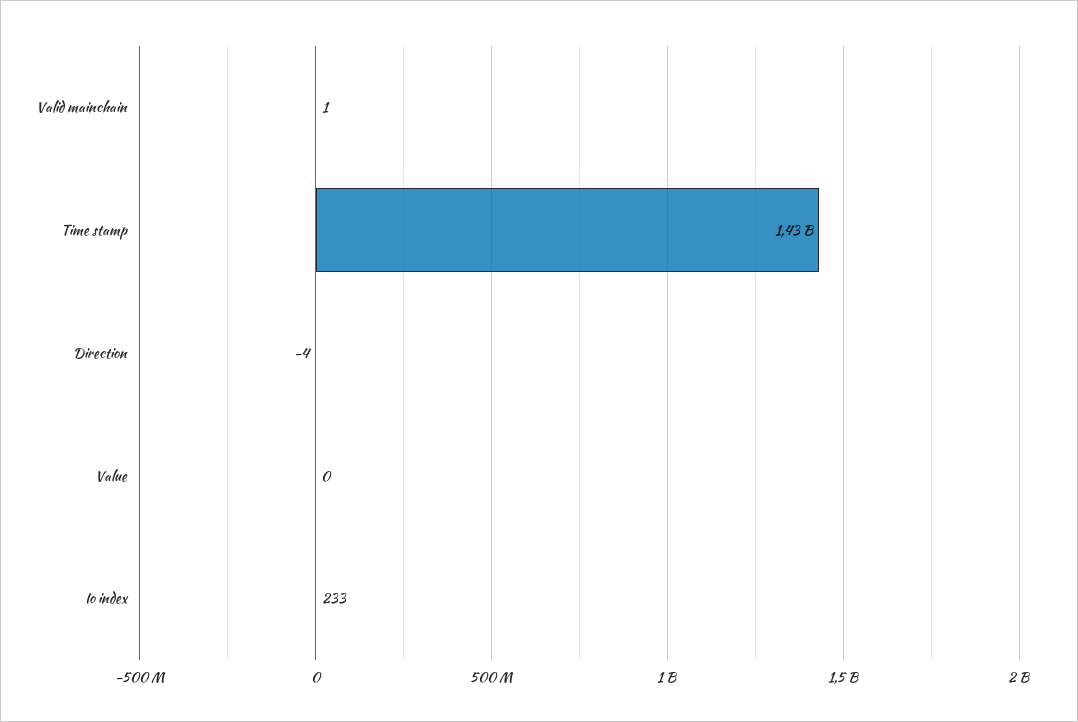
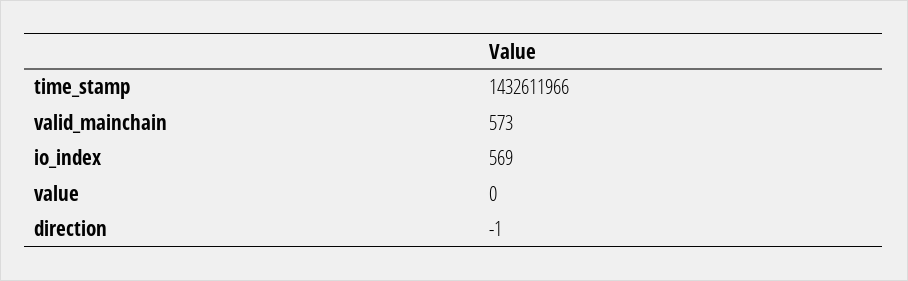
Valid mainchain: 1 -> 573
Direction: -4 -> -1
Io index: 233 -> 569

